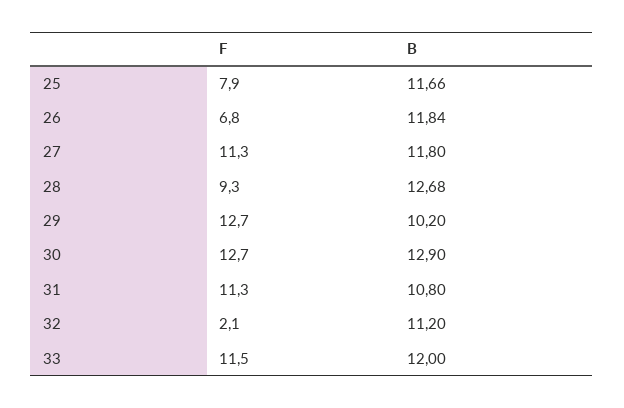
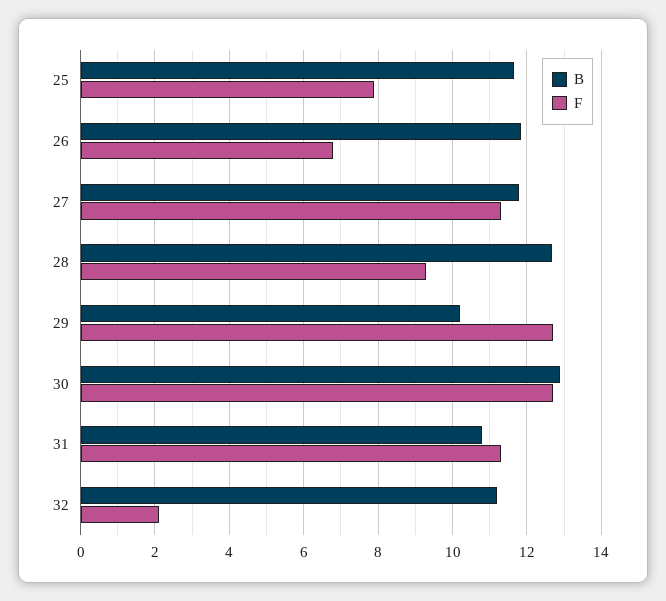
F, 33: 11.5 -> none
B, 33: 12 -> none

